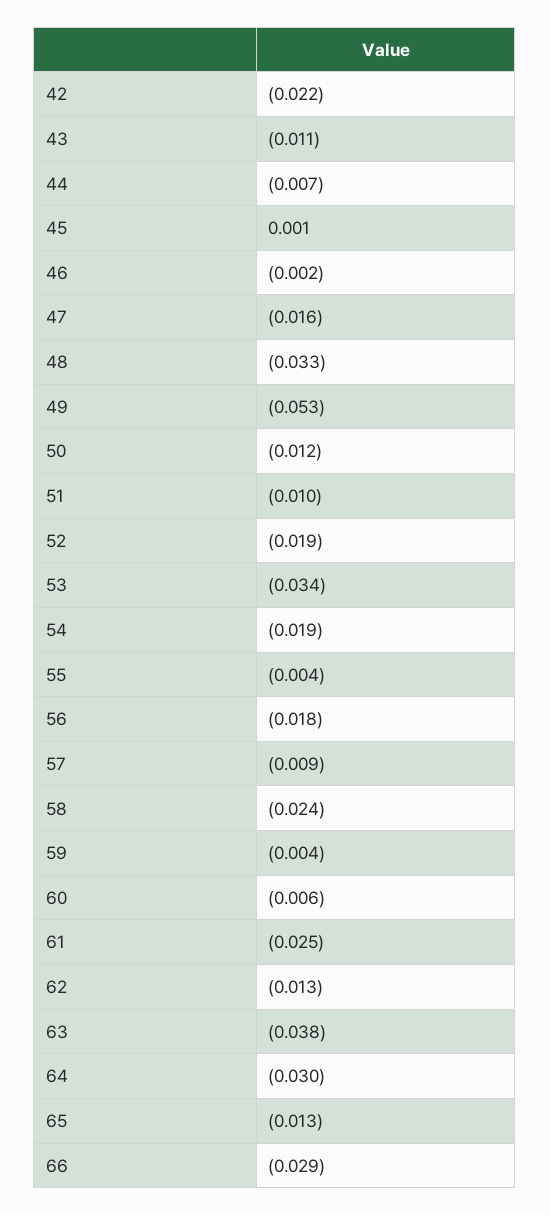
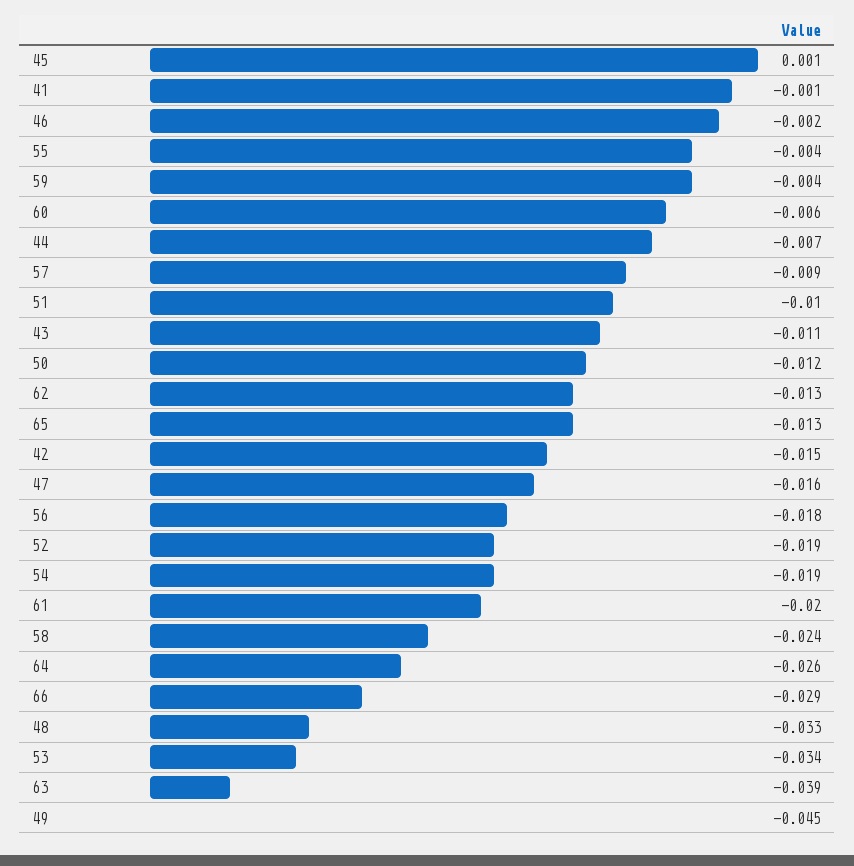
42: -0.022 -> -0.015
49: -0.053 -> -0.045
61: -0.025 -> -0.02
63: -0.038 -> -0.039
64: -0.03 -> -0.026
41: none -> -0.001

